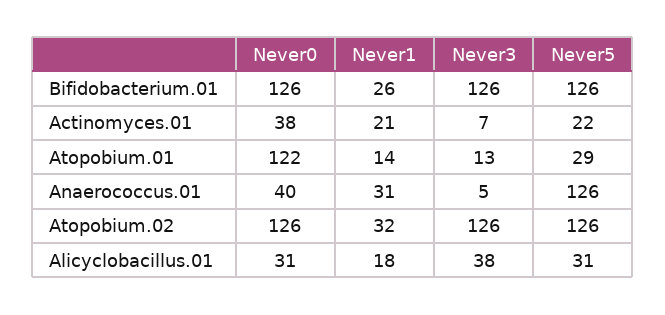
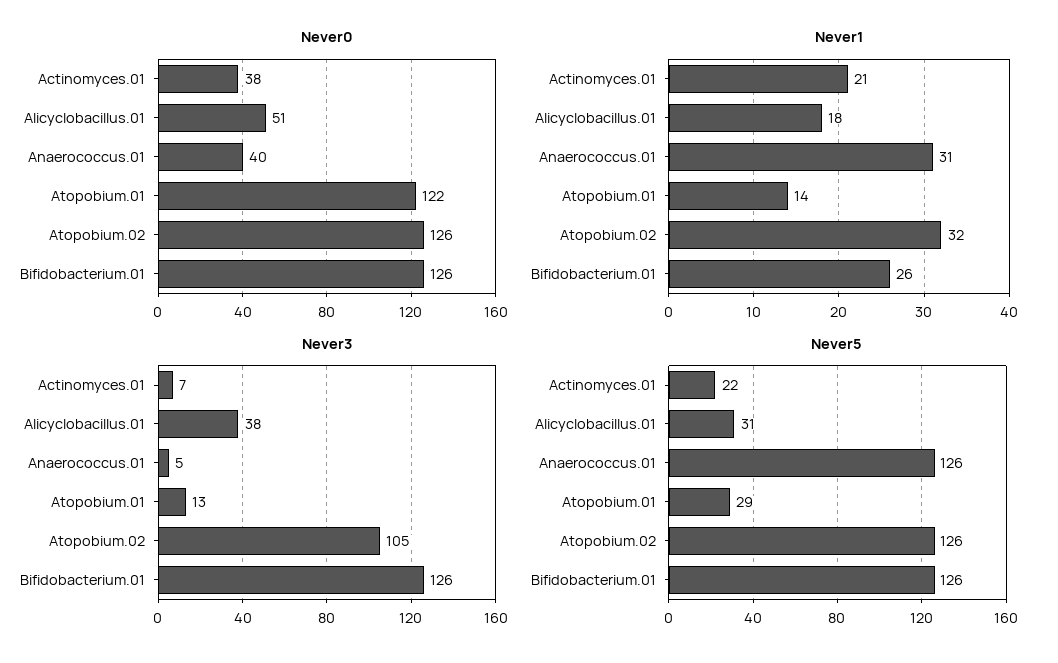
Never3, Atopobium.02: 126 -> 105
Never0, Alicyclobacillus.01: 31 -> 51

